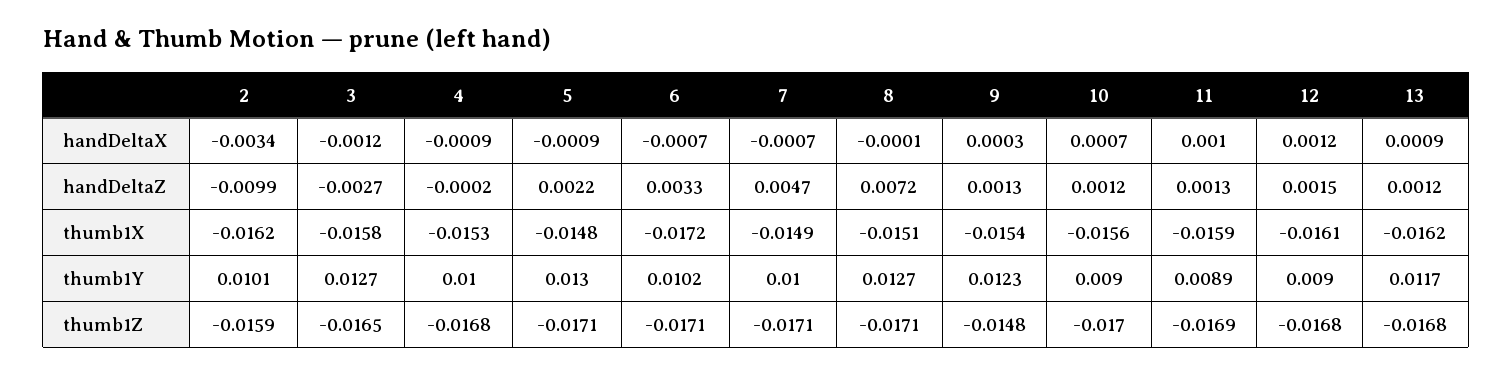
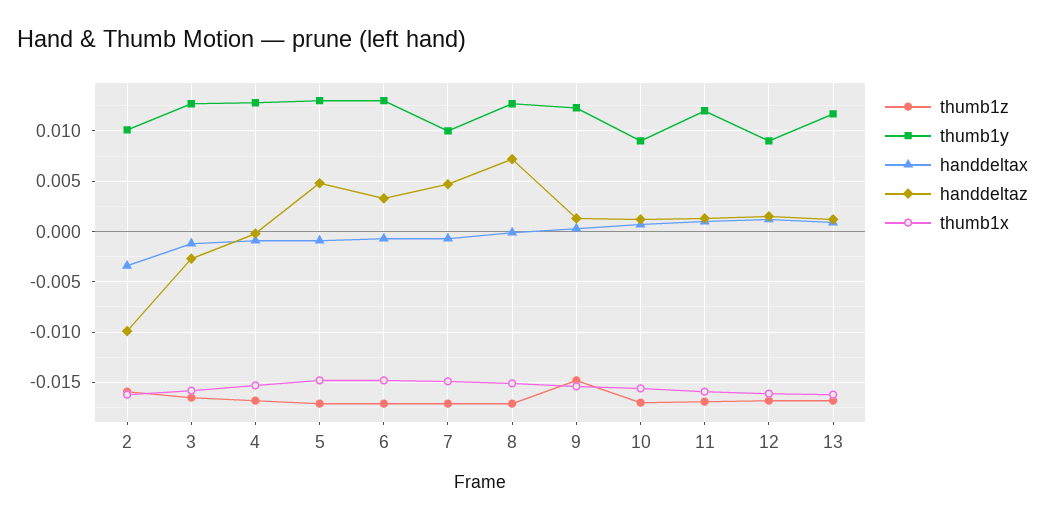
handDeltaZ, 5: 0.0022 -> 0.005
thumb1X, 6: -0.0172 -> -0.015
thumb1Y, 4: 0.01 -> 0.013
thumb1Y, 6: 0.0102 -> 0.013
thumb1Y, 11: 0.0089 -> 0.012

